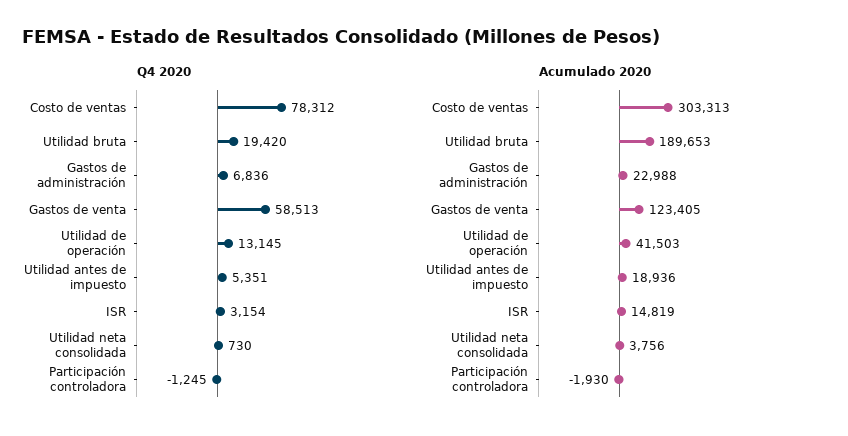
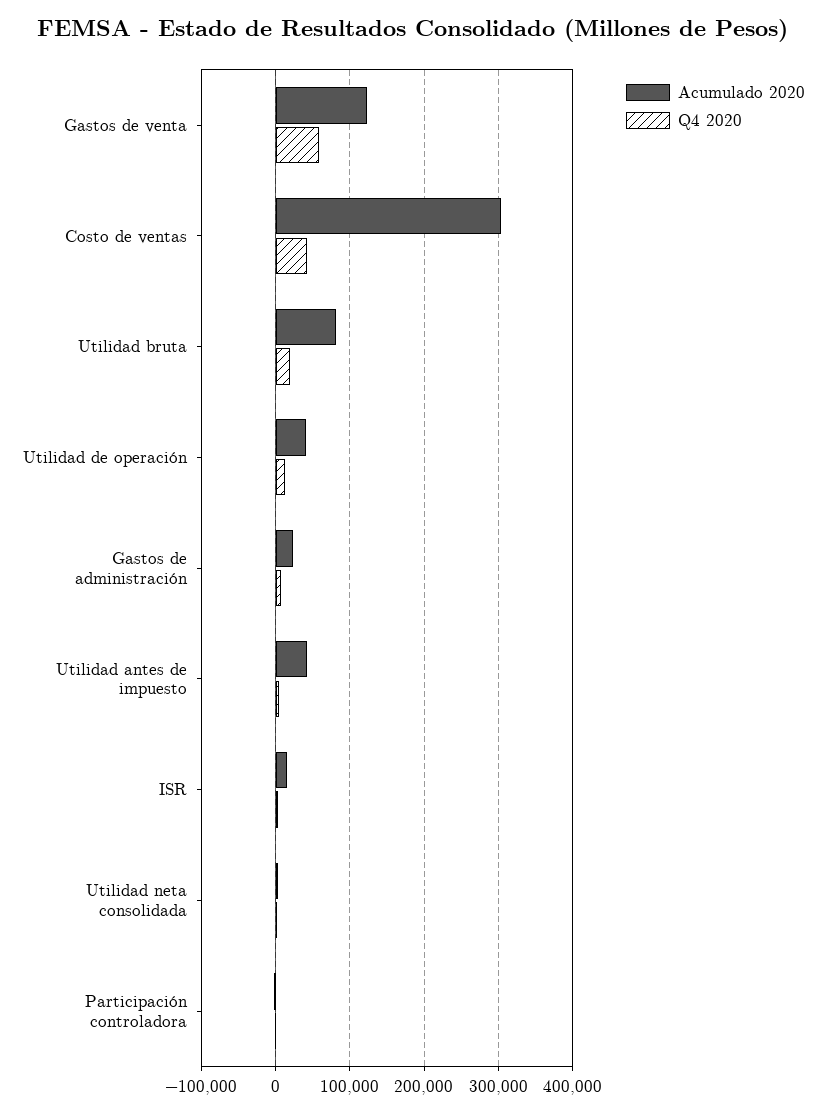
Q4 2020, Costo de ventas: 78312 -> 40000
Acumulado 2020, Utilidad bruta: 189653 -> 80000
Acumulado 2020, Utilidad antes de impuesto: 18936 -> 40000

